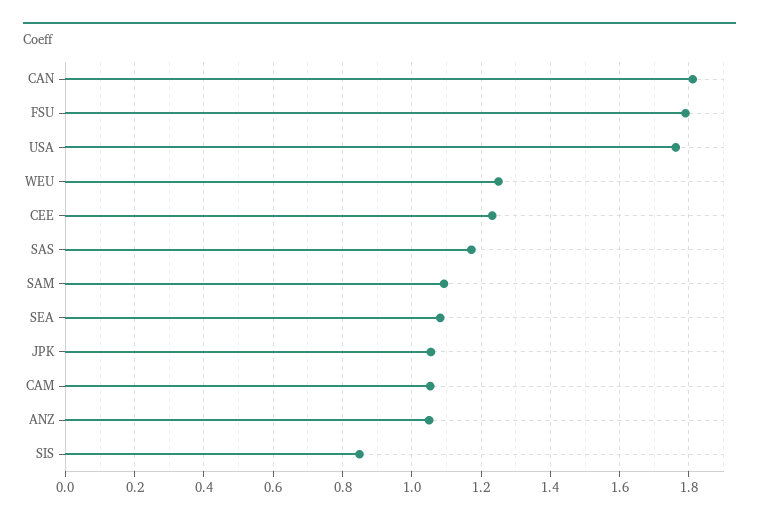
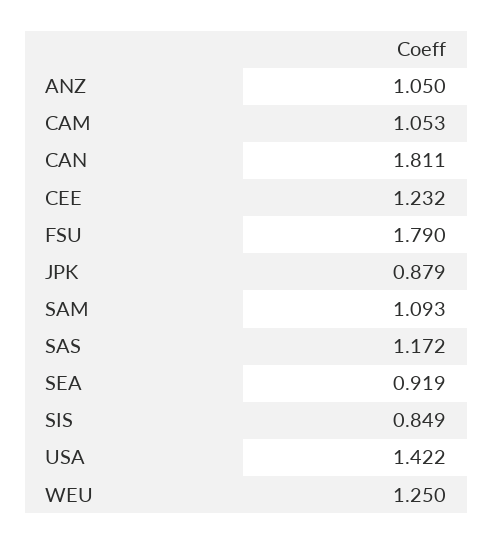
USA: 1.76 -> 1.422
SEA: 1.08 -> 0.919
JPK: 1.06 -> 0.879

